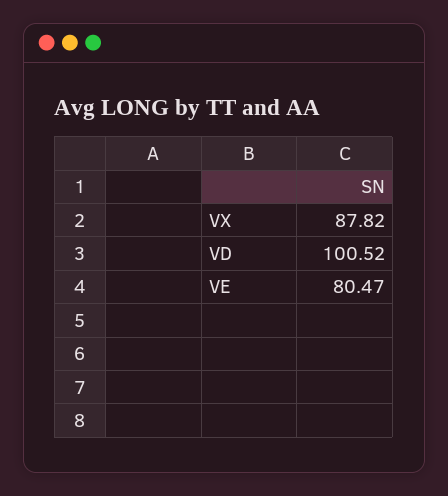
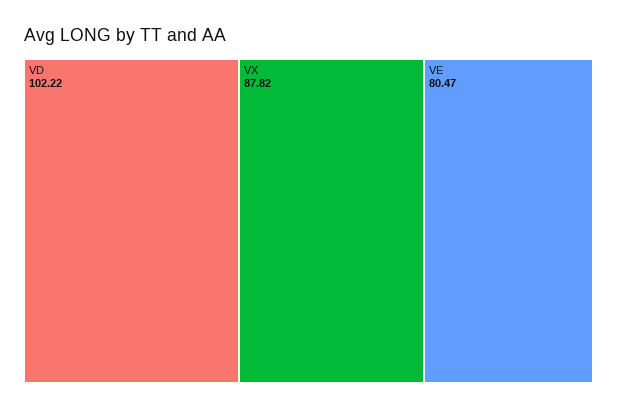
VD: 100.52 -> 102.22

